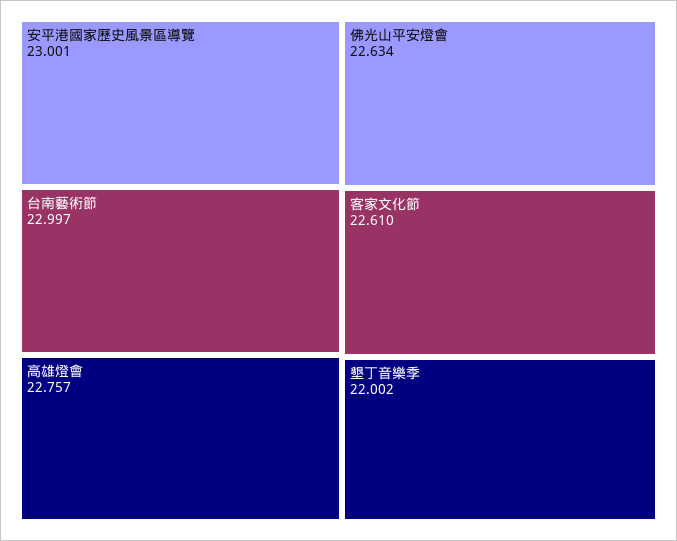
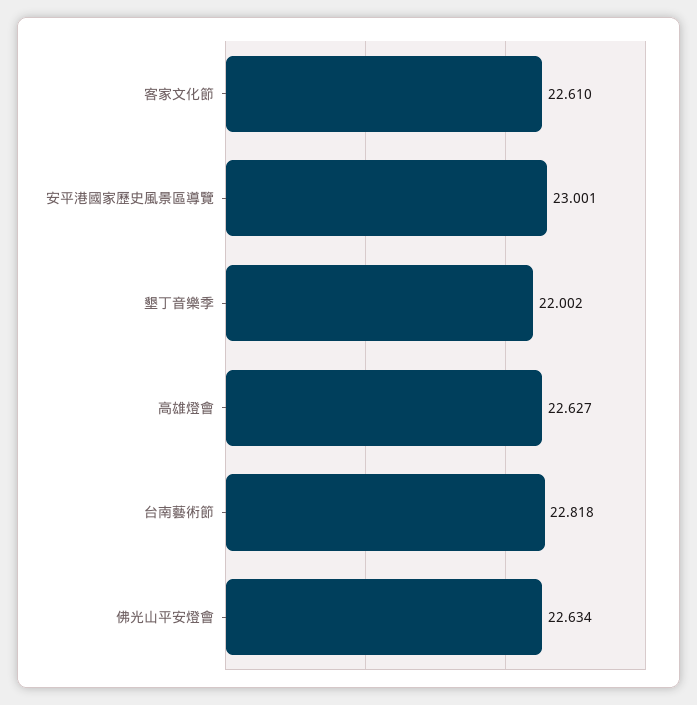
台南藝術節: 22.997 -> 22.818
高雄燈會: 22.757 -> 22.627

